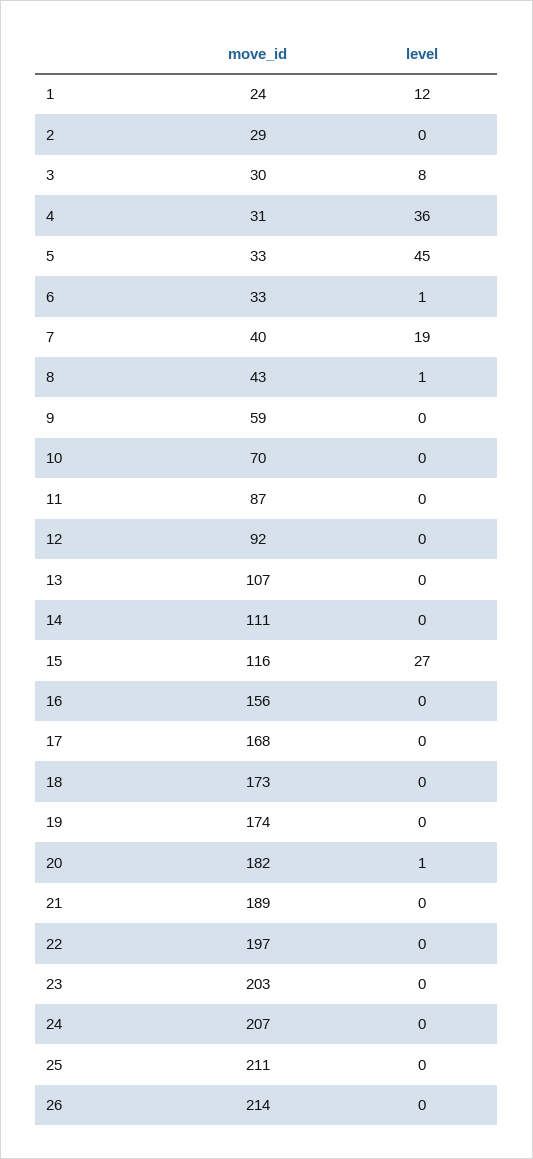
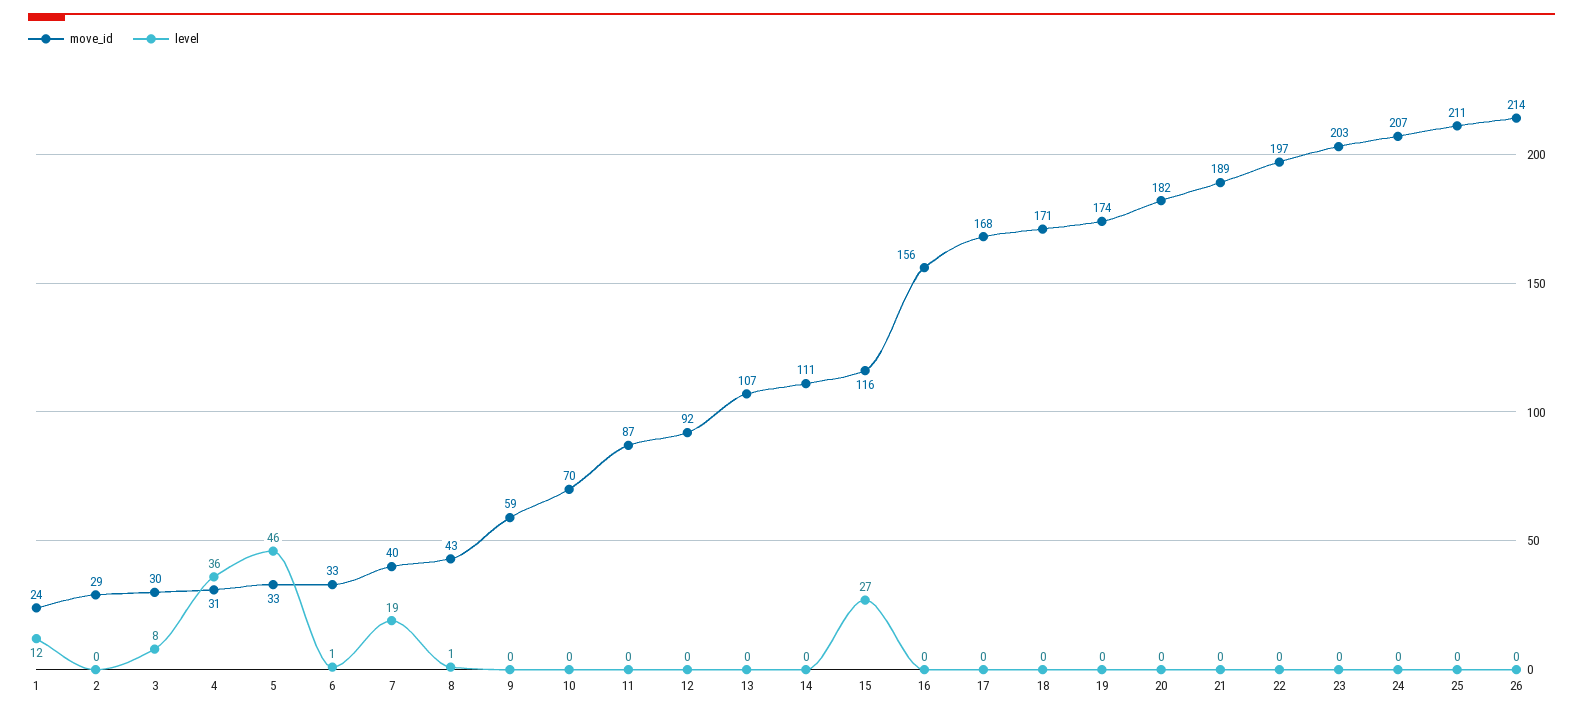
level, 5: 45 -> 46
move_id, 18: 173 -> 171
level, 20: 1 -> 0

